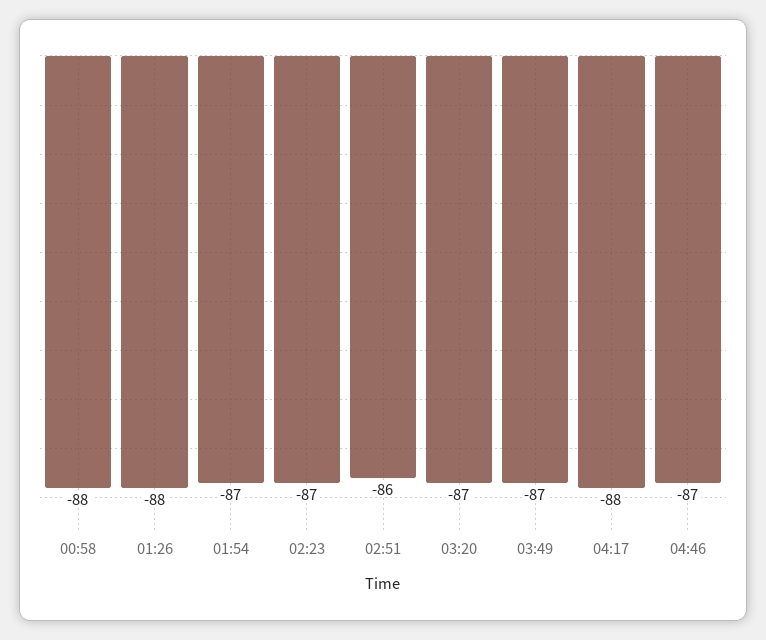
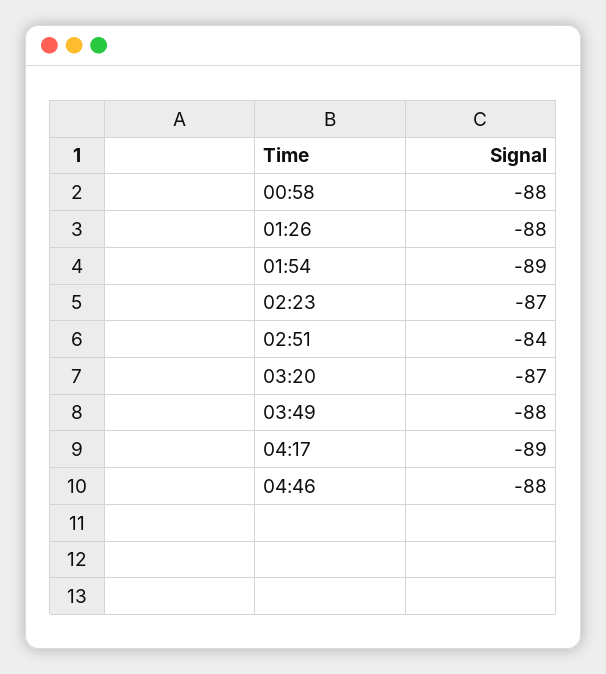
01:54: -87 -> -89
02:51: -86 -> -84
03:49: -87 -> -88
04:17: -88 -> -89
04:46: -87 -> -88

